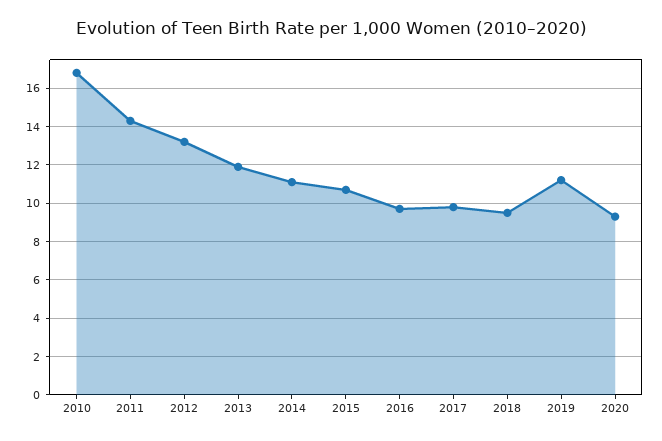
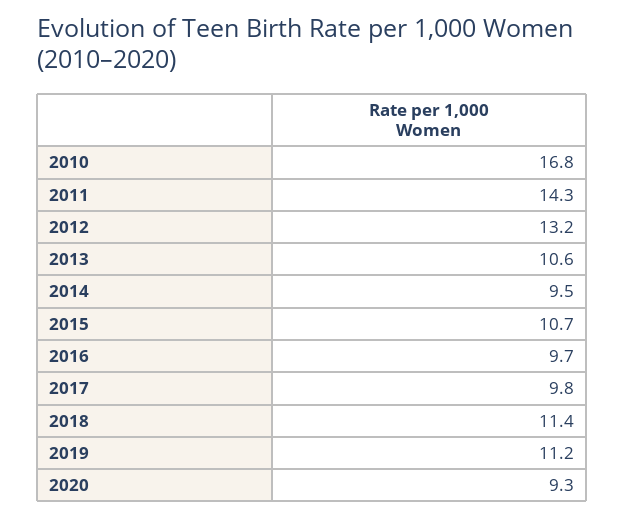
2013: 12 -> 10.6
2014: 11 -> 9.5
2018: 9.5 -> 11.4

